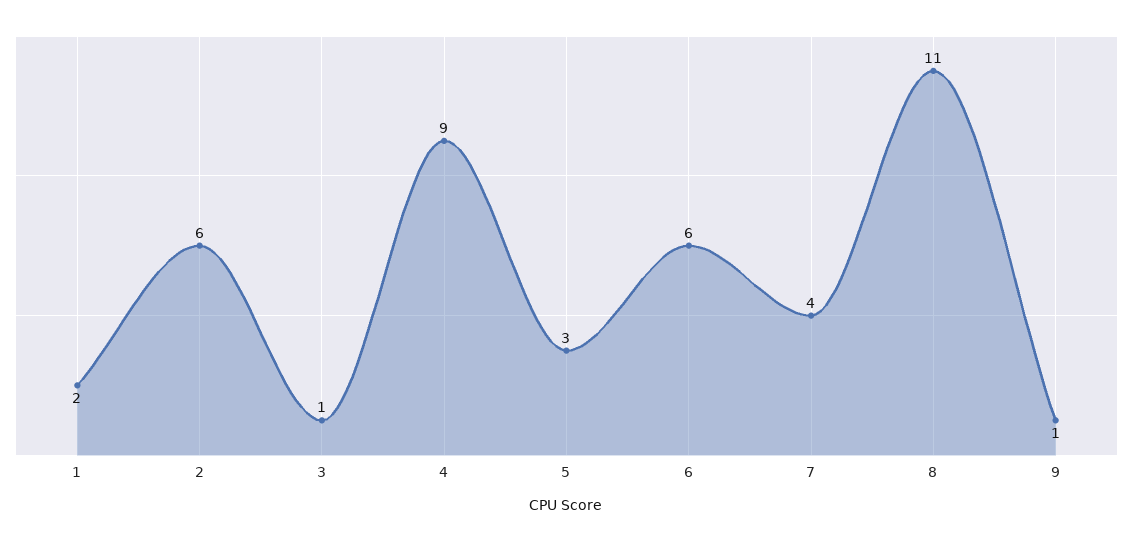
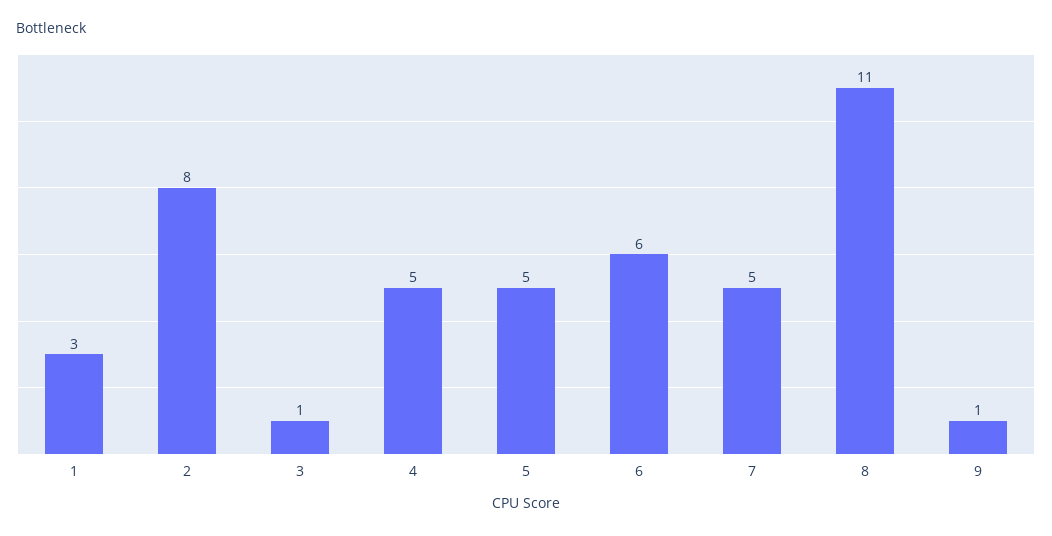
1: 2 -> 3
2: 6 -> 8
4: 9 -> 5
5: 3 -> 5
7: 4 -> 5

